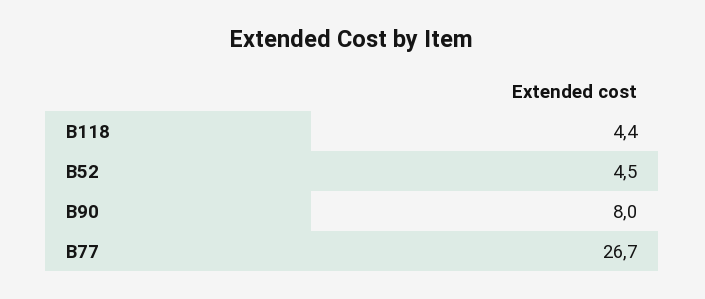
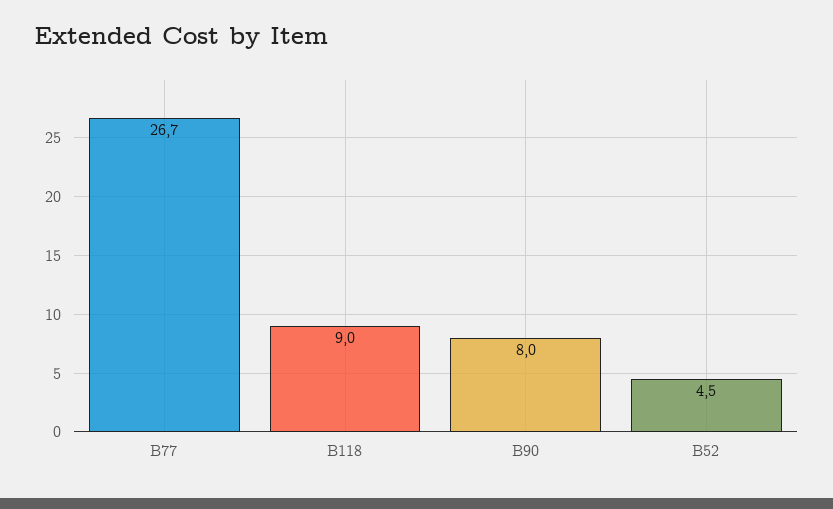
B118: 4.4 -> 9

